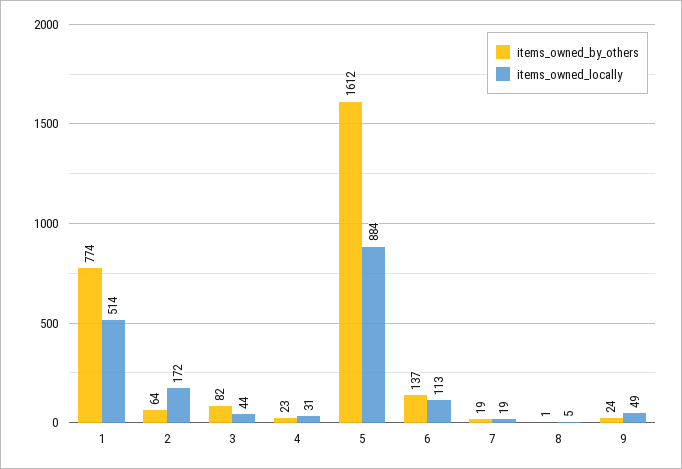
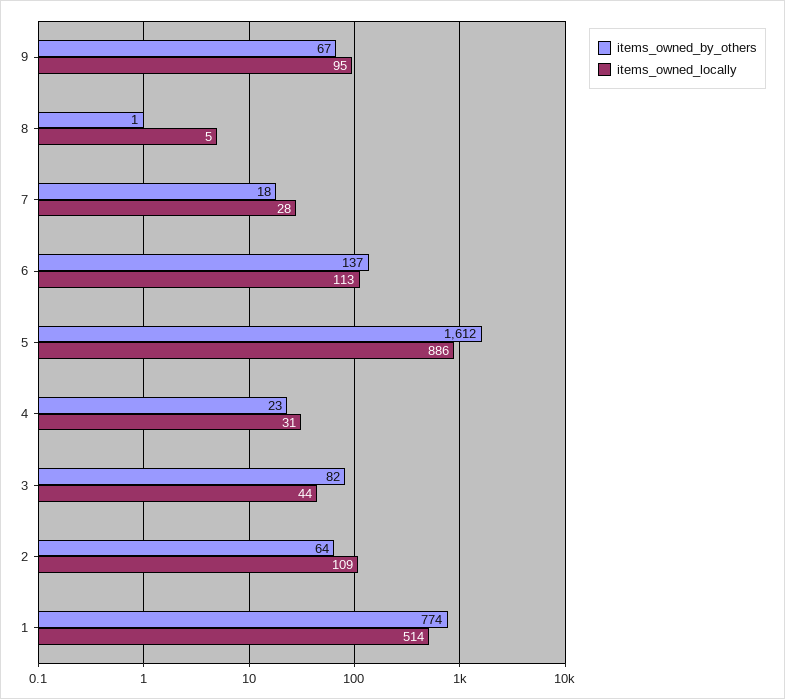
items_owned_locally, 2: 172 -> 109
items_owned_locally, 5: 884 -> 886
items_owned_by_others, 7: 19 -> 18
items_owned_locally, 7: 19 -> 28
items_owned_by_others, 9: 24 -> 67
items_owned_locally, 9: 49 -> 95

